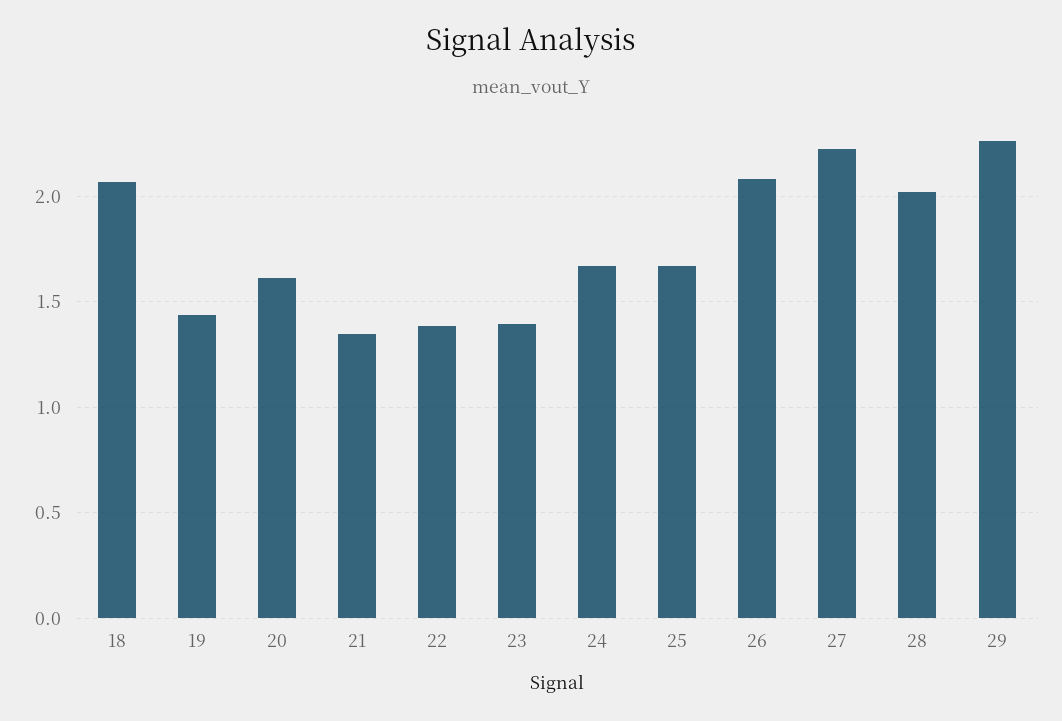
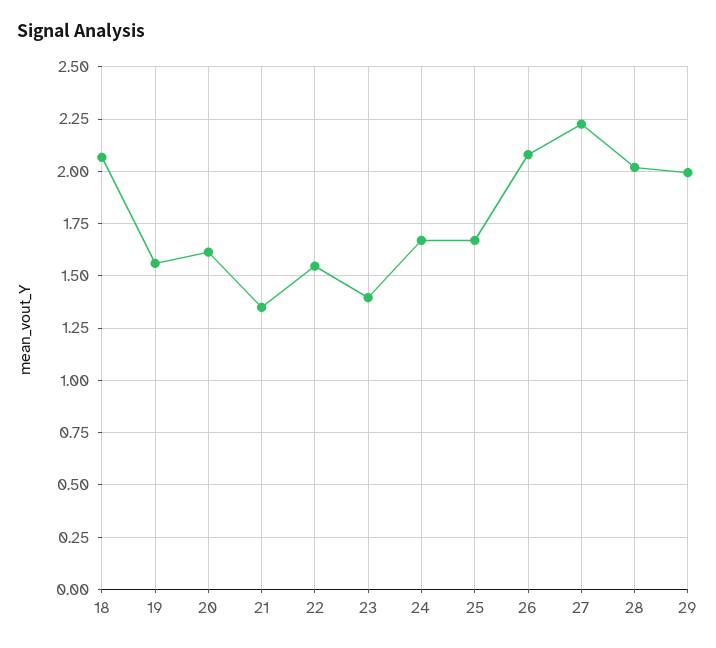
19: 1.45 -> 1.55
22: 1.4 -> 1.55
29: 2.25 -> 2

